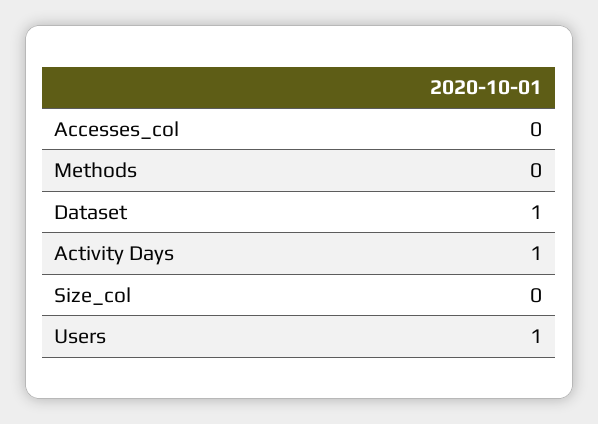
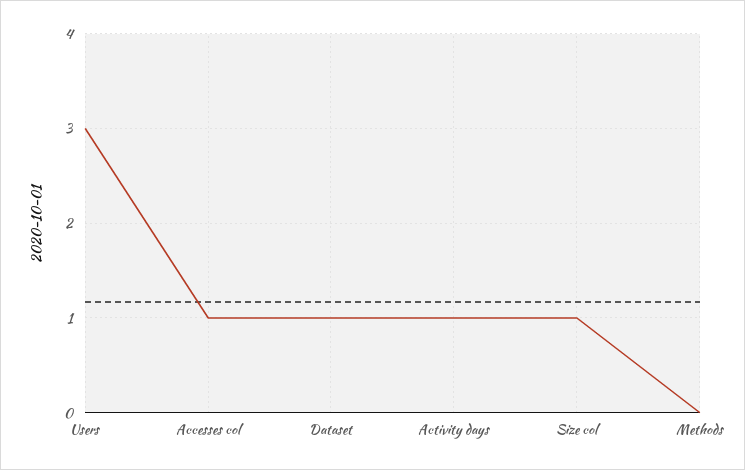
Accesses_col: 0 -> 1
Size_col: 0 -> 1
Users: 1 -> 3

